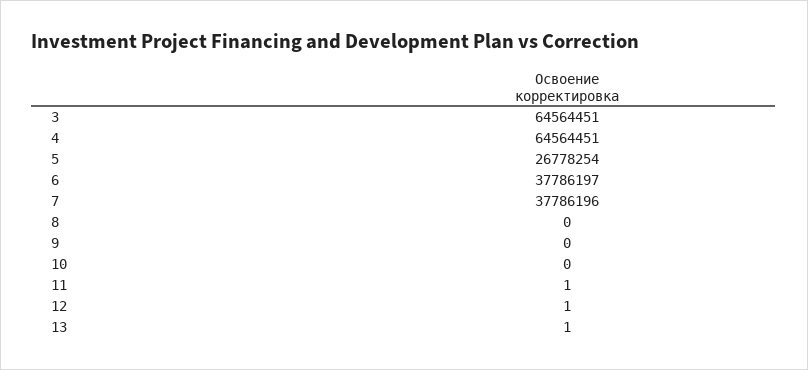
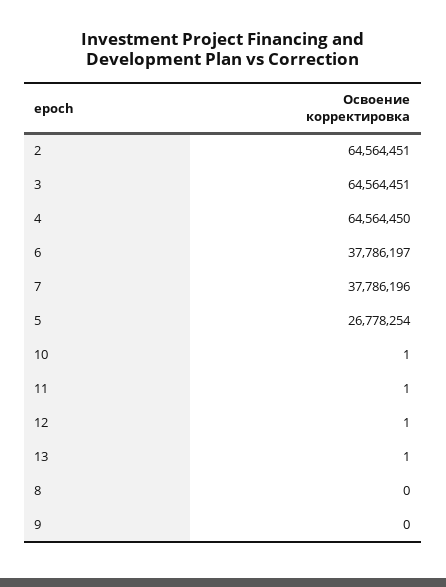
4: 64564451 -> 64564450
10: 0 -> 1
2: none -> 64564451

